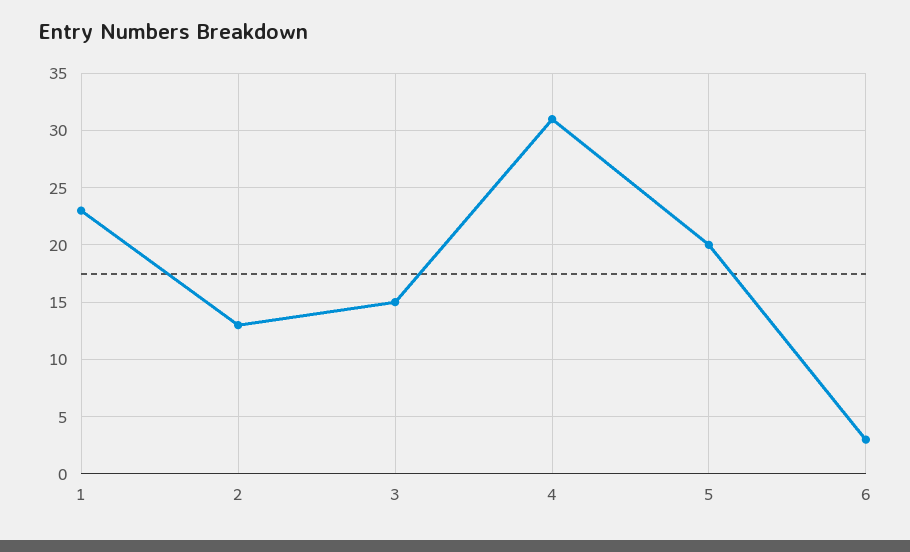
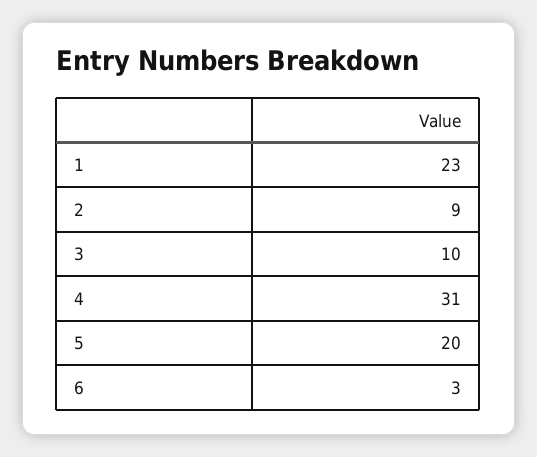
2: 13 -> 9
3: 15 -> 10

